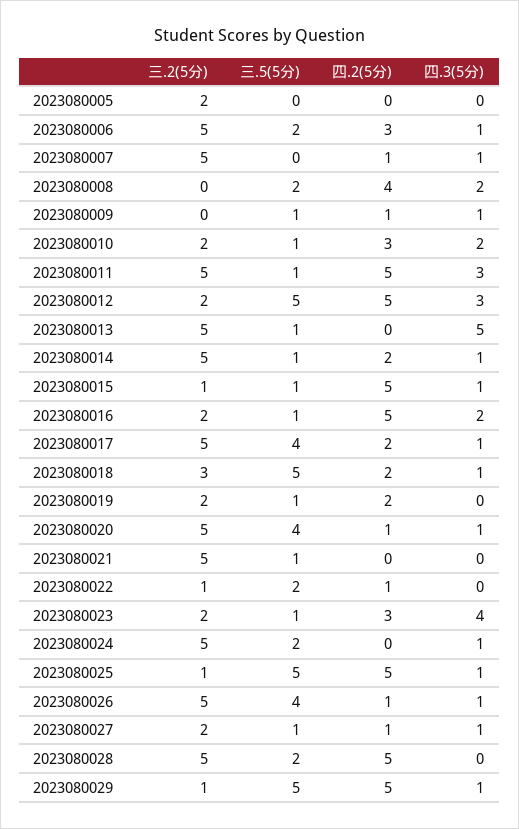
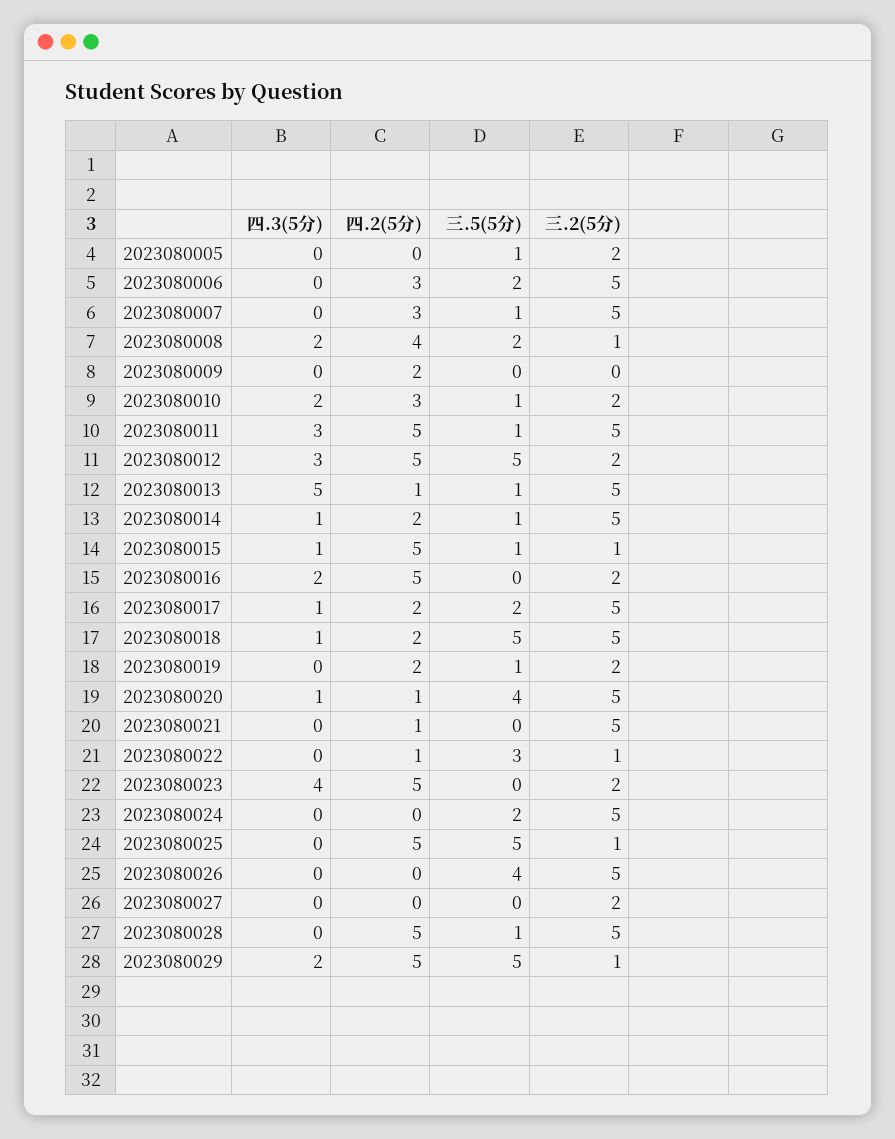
三.5(5分), 2023080005: 0 -> 1
四.3(5分), 2023080006: 1 -> 0
三.5(5分), 2023080007: 0 -> 1
四.2(5分), 2023080007: 1 -> 3
四.3(5分), 2023080007: 1 -> 0
三.2(5分), 2023080008: 0 -> 1
三.5(5分), 2023080009: 1 -> 0
四.2(5分), 2023080009: 1 -> 2
四.3(5分), 2023080009: 1 -> 0
四.2(5分), 2023080013: 0 -> 1
三.5(5分), 2023080016: 1 -> 0
三.5(5分), 2023080017: 4 -> 2
三.2(5分), 2023080018: 3 -> 5
三.5(5分), 2023080021: 1 -> 0
四.2(5分), 2023080021: 0 -> 1
三.5(5分), 2023080022: 2 -> 3
三.5(5分), 2023080023: 1 -> 0
四.2(5分), 2023080023: 3 -> 5
四.3(5分), 2023080024: 1 -> 0
四.3(5分), 2023080025: 1 -> 0
四.2(5分), 2023080026: 1 -> 0
四.3(5分), 2023080026: 1 -> 0
三.5(5分), 2023080027: 1 -> 0
四.2(5分), 2023080027: 1 -> 0
四.3(5分), 2023080027: 1 -> 0
三.5(5分), 2023080028: 2 -> 1
四.3(5分), 2023080029: 1 -> 2

